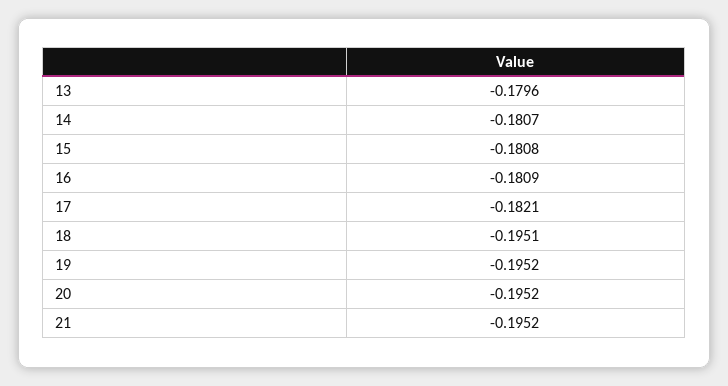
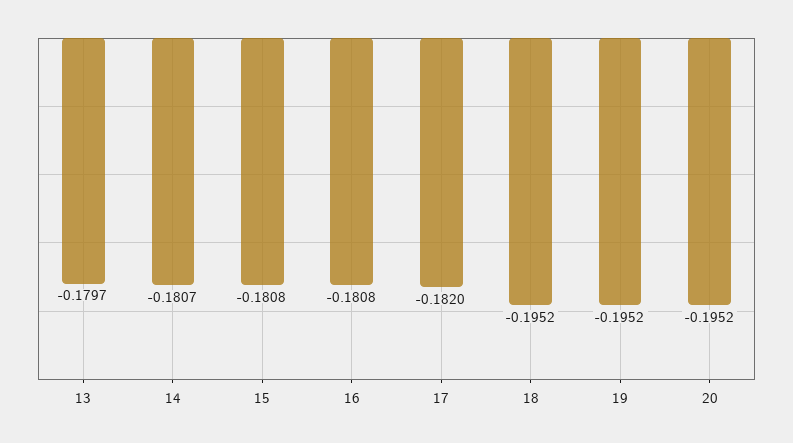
13: -0.1796 -> -0.1797
16: -0.1809 -> -0.1808
17: -0.1821 -> -0.182
18: -0.1951 -> -0.1952
21: -0.1952 -> none

